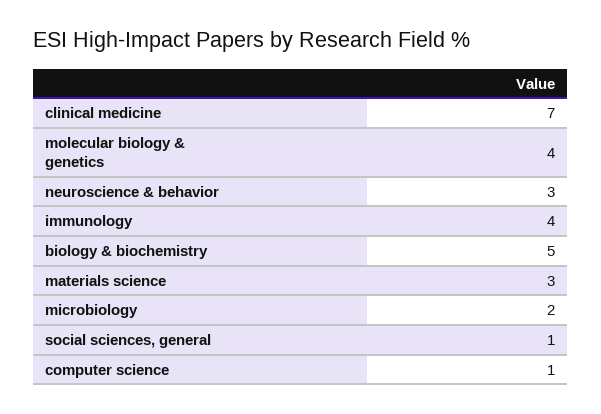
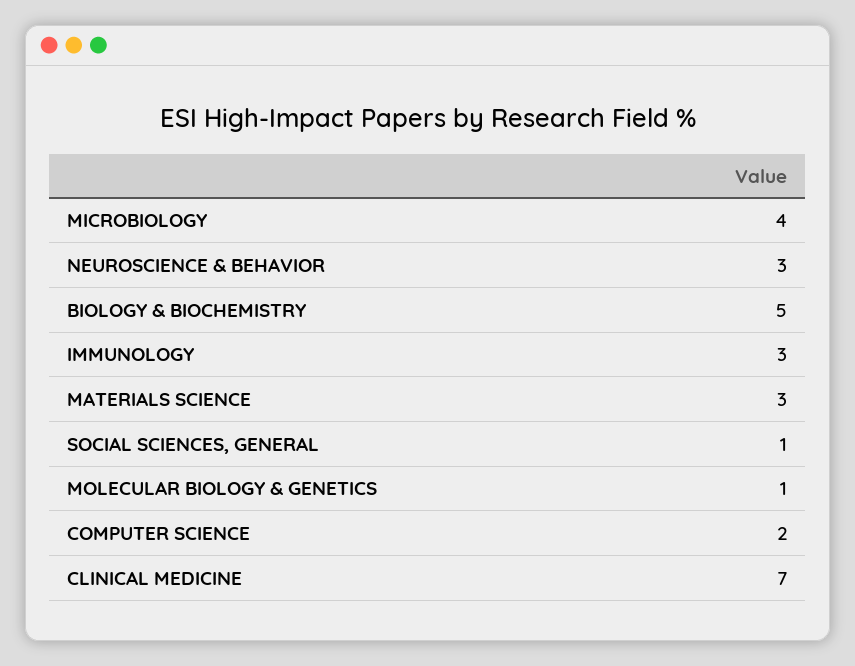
molecular biology & genetics: 4 -> 1
immunology: 4 -> 3
microbiology: 2 -> 4
computer science: 1 -> 2

